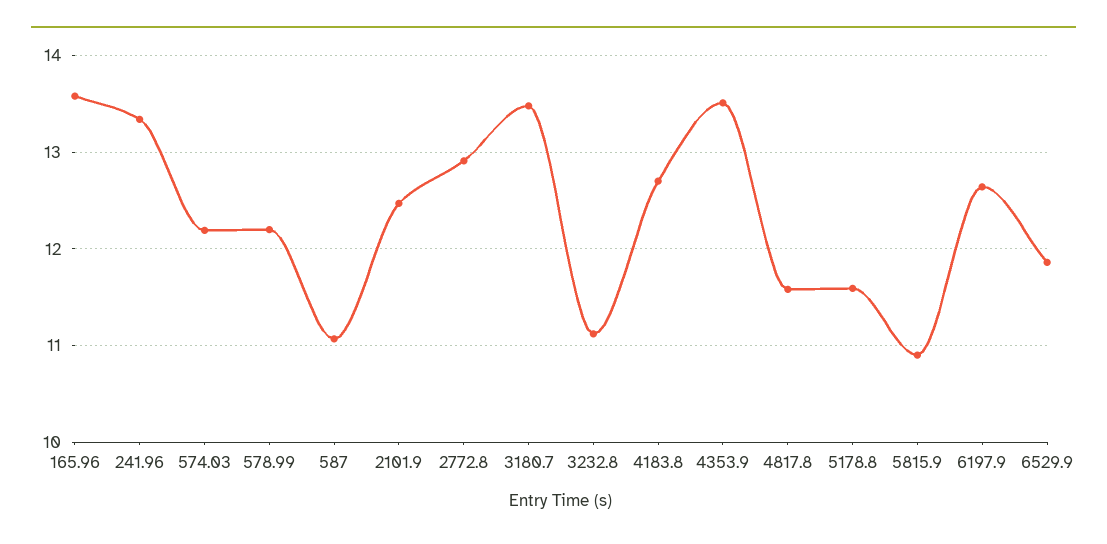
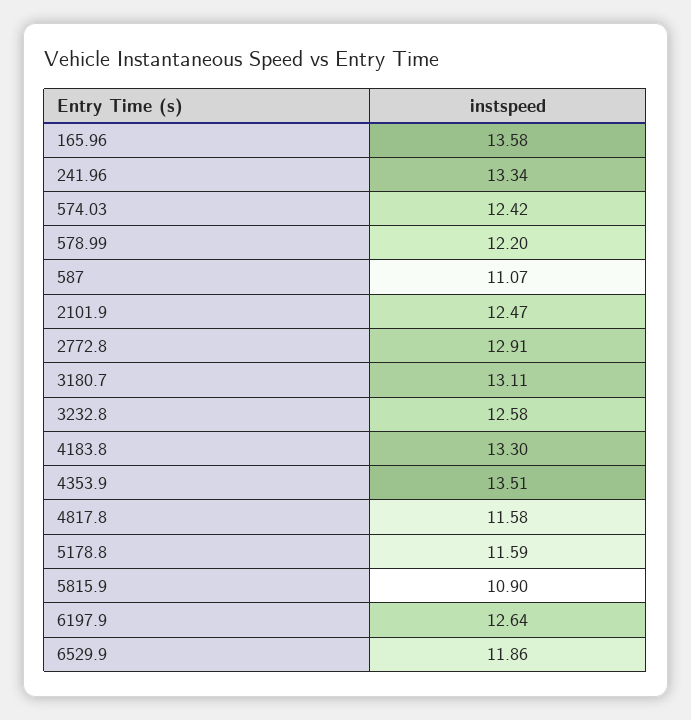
574.03: 12.2 -> 12.42
3180.7: 13.5 -> 13.11
3232.8: 11.1 -> 12.58
4183.8: 12.7 -> 13.3

